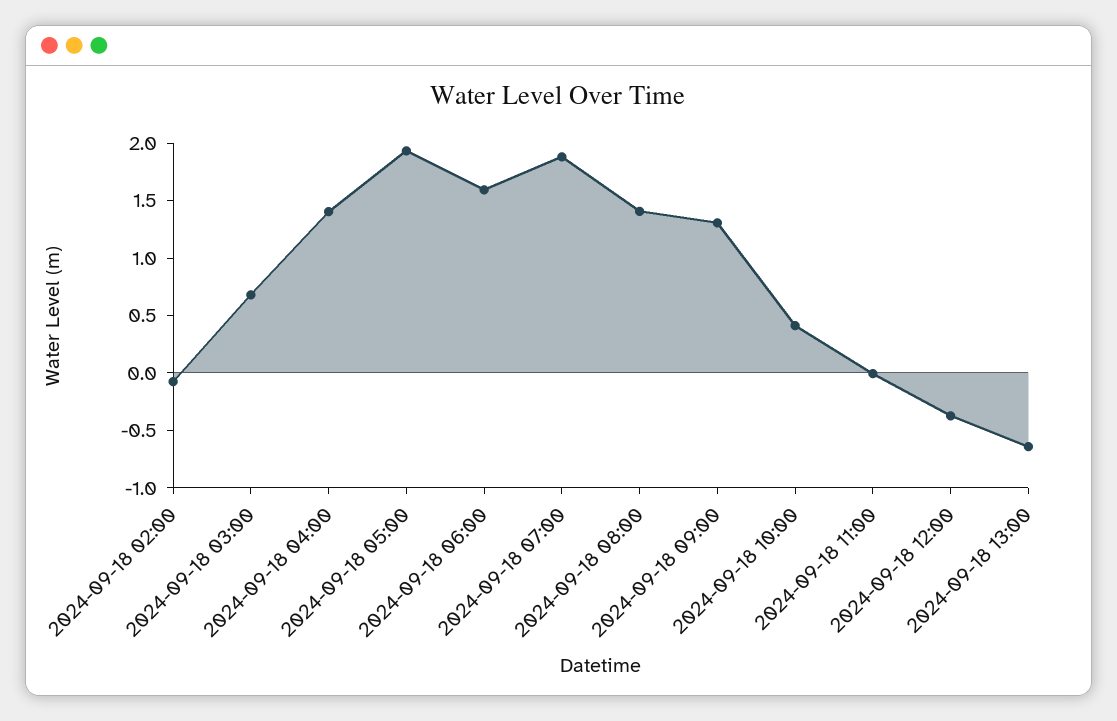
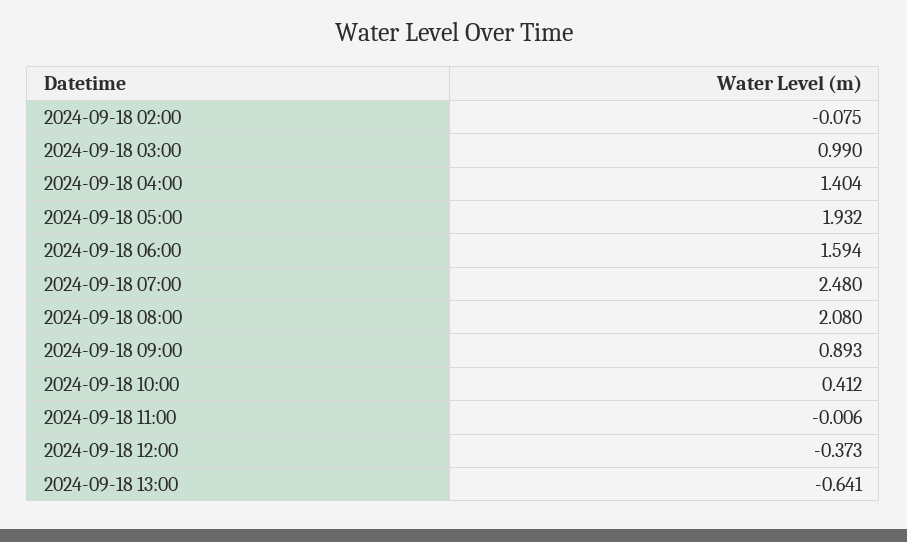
2024-09-18 03:00: 0.7 -> 0.99
2024-09-18 07:00: 1.9 -> 2.48
2024-09-18 08:00: 1.4 -> 2.08
2024-09-18 09:00: 1.3 -> 0.893

